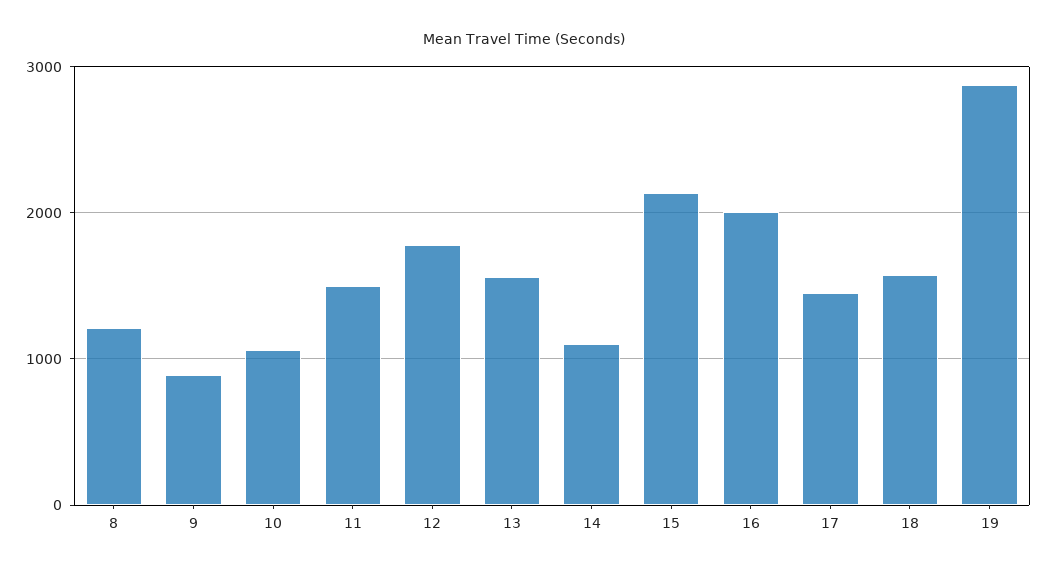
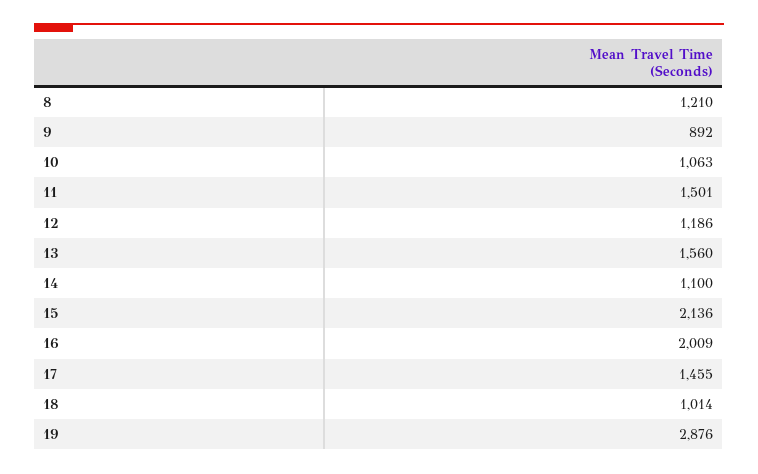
12: 1800 -> 1186
18: 1600 -> 1014

